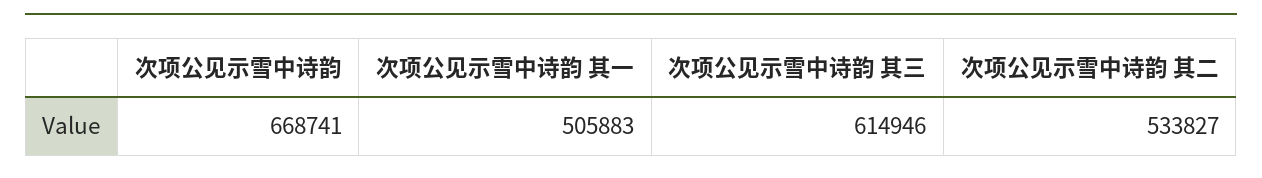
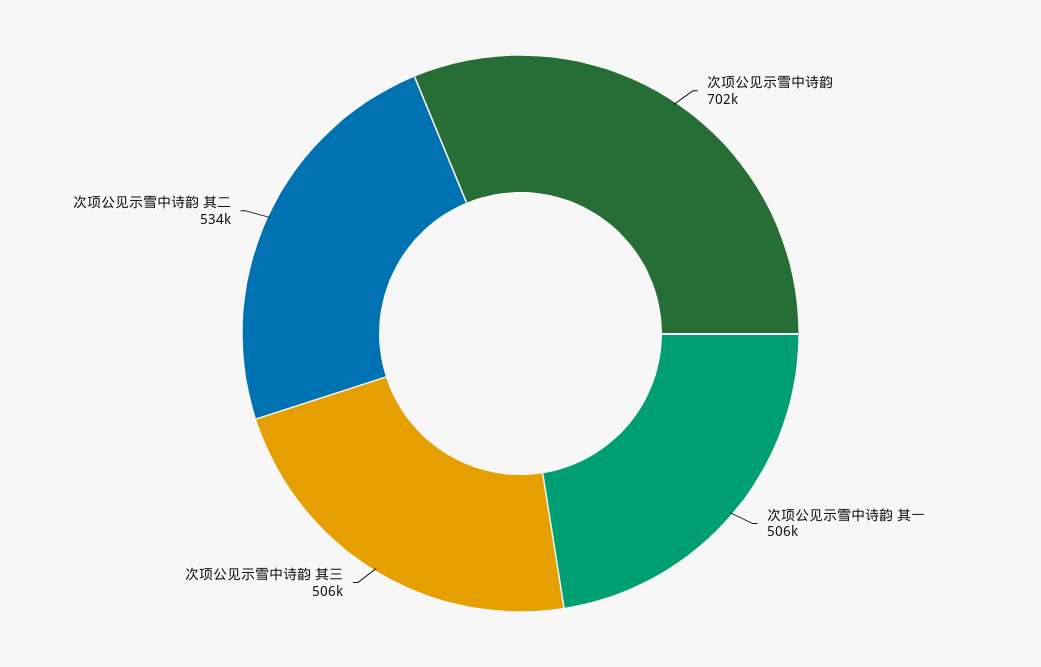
次项公见示雪中诗韵: 668741 -> 702000
次项公见示雪中诗韵 其三: 614946 -> 506000

